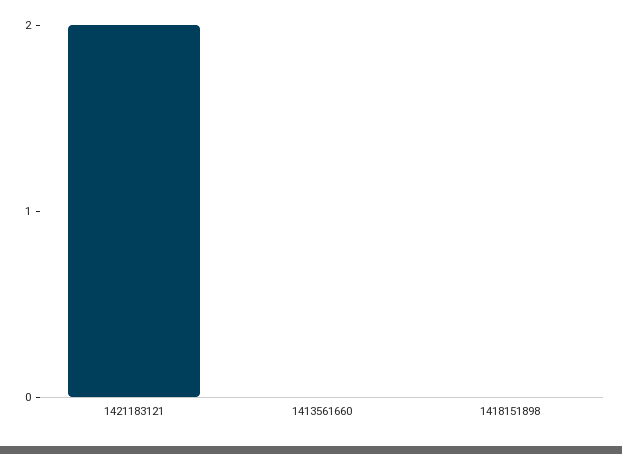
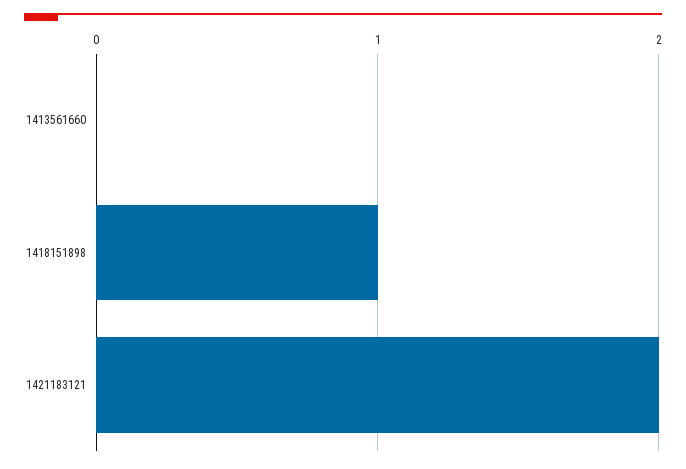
1418151898: 0 -> 1

